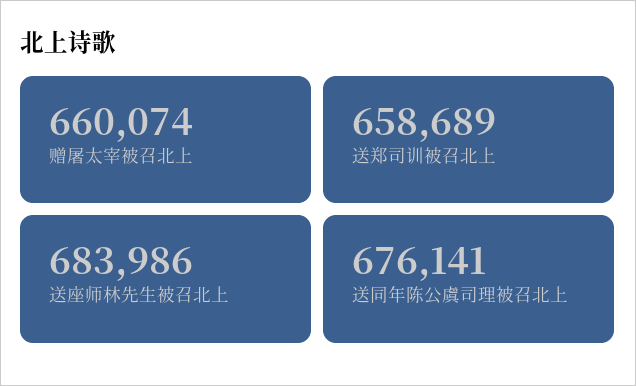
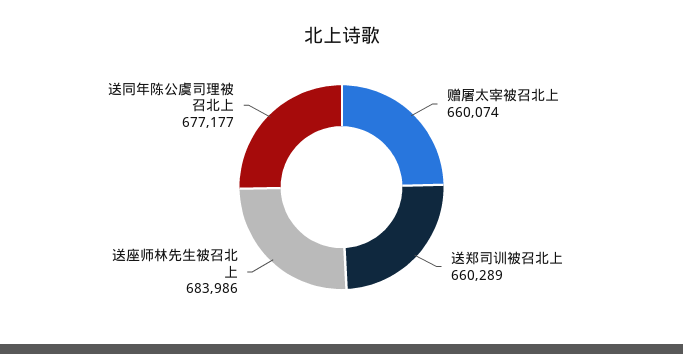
送郑司训被召北上: 658689 -> 660289
送同年陈公虞司理被召北上: 676141 -> 677177

